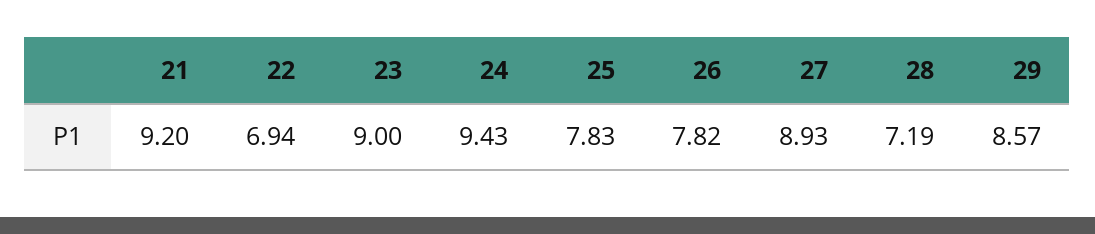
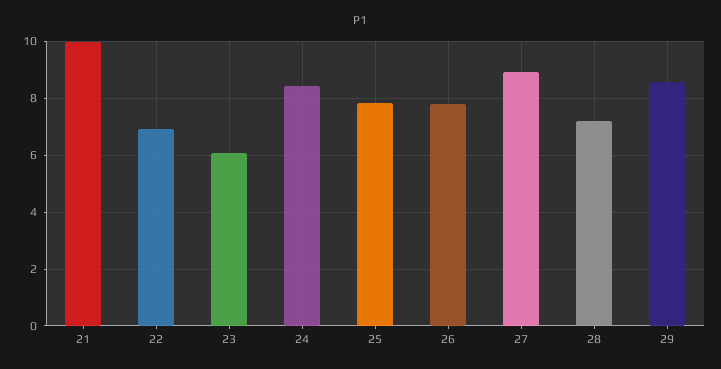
21: 9.2 -> 10
23: 9 -> 6
24: 9.43 -> 8.5

